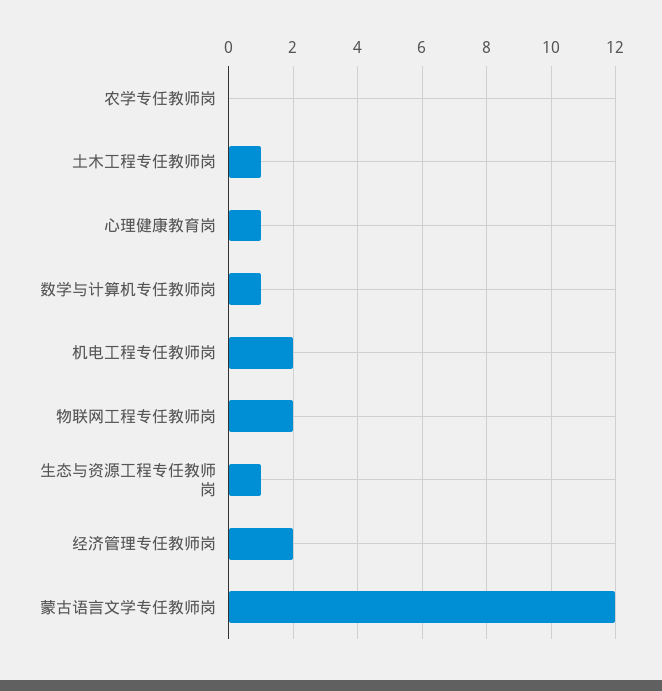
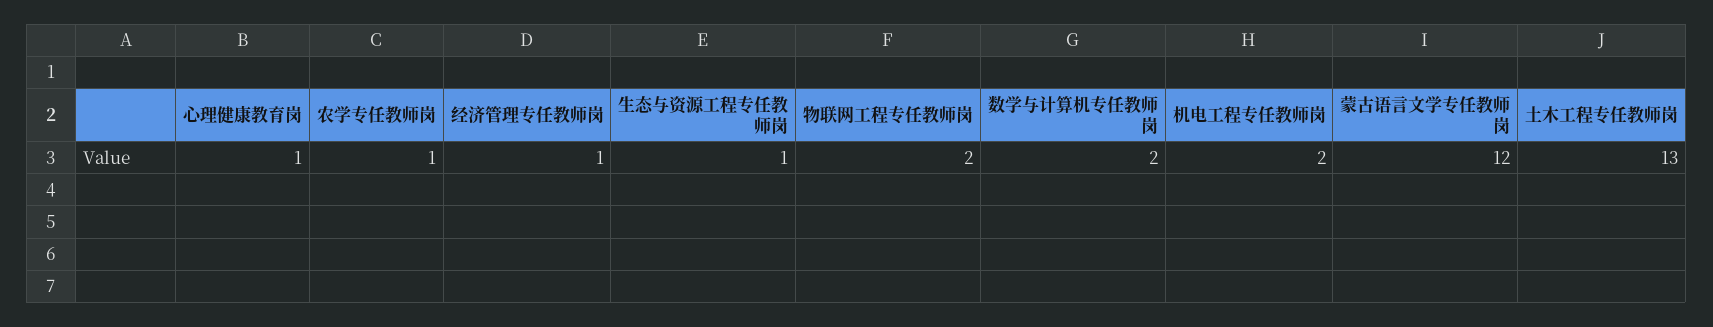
农学专任教师岗: 0 -> 1
土木工程专任教师岗: 1 -> 13
数学与计算机专任教师岗: 1 -> 2
经济管理专任教师岗: 2 -> 1

